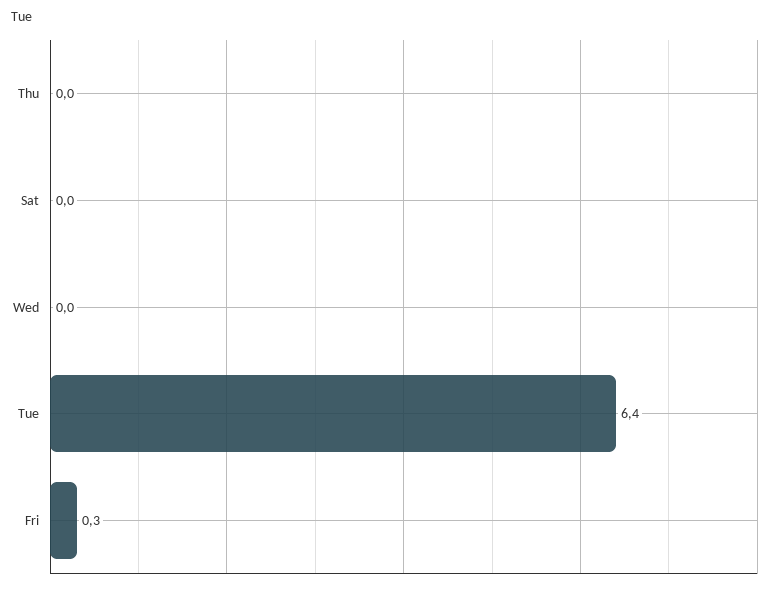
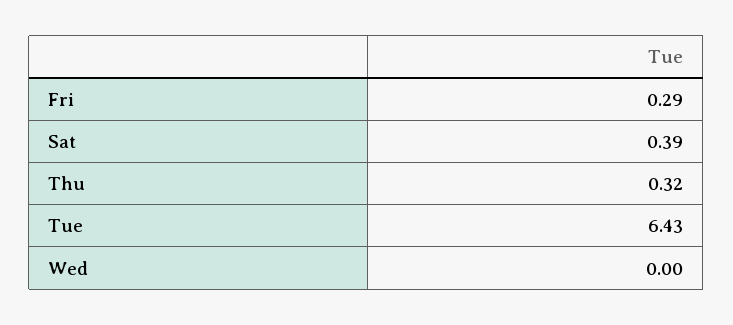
Thu: 0 -> 0.32
Sat: 0 -> 0.39

